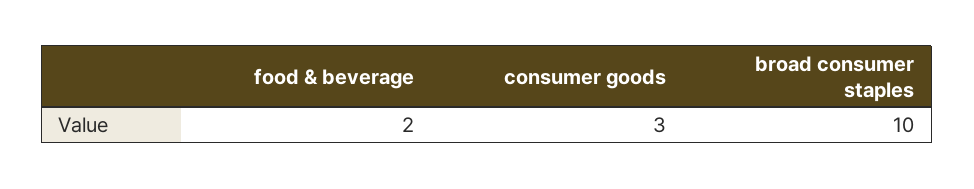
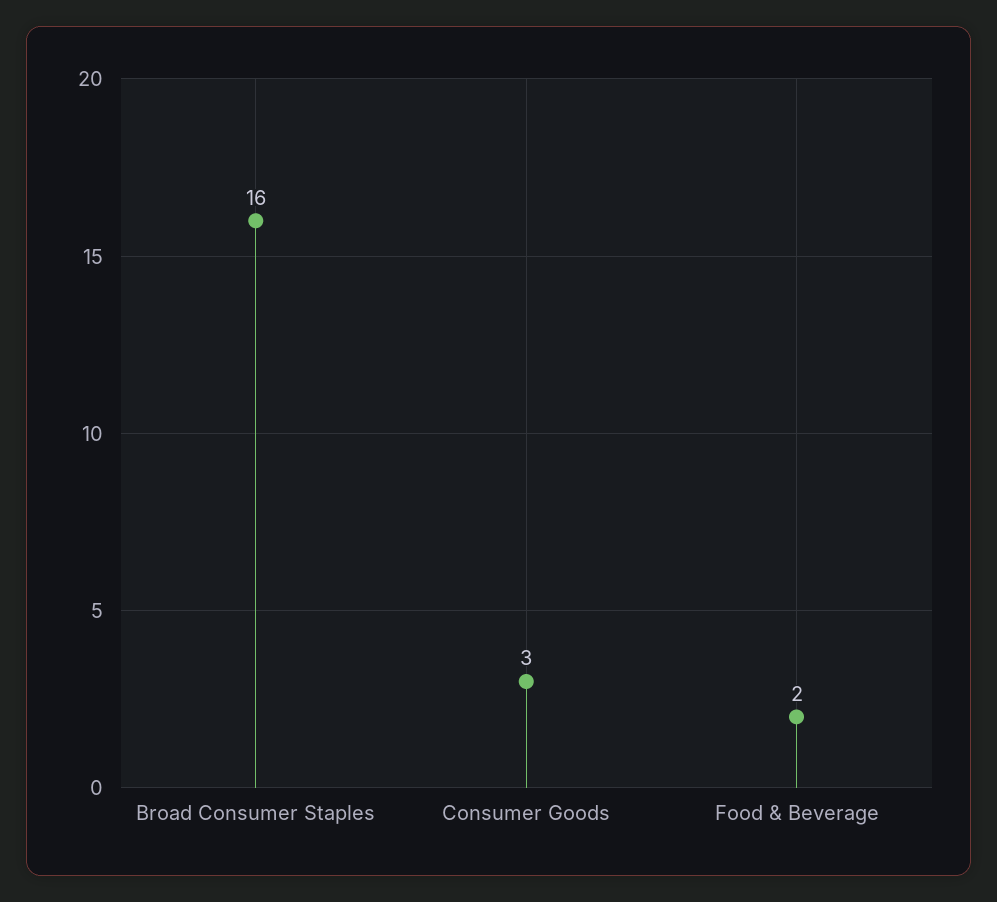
broad consumer staples: 10 -> 16

